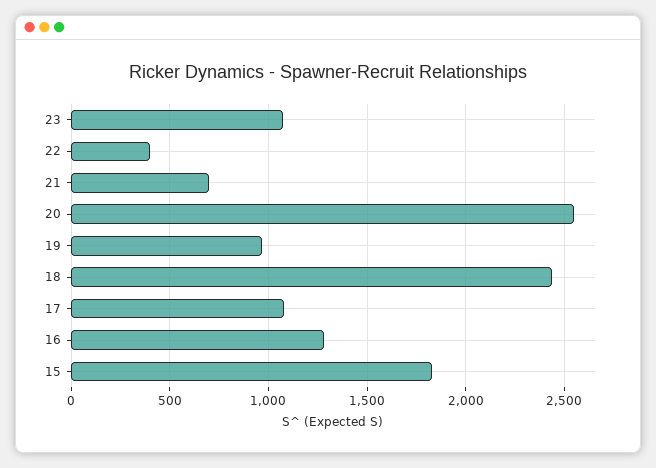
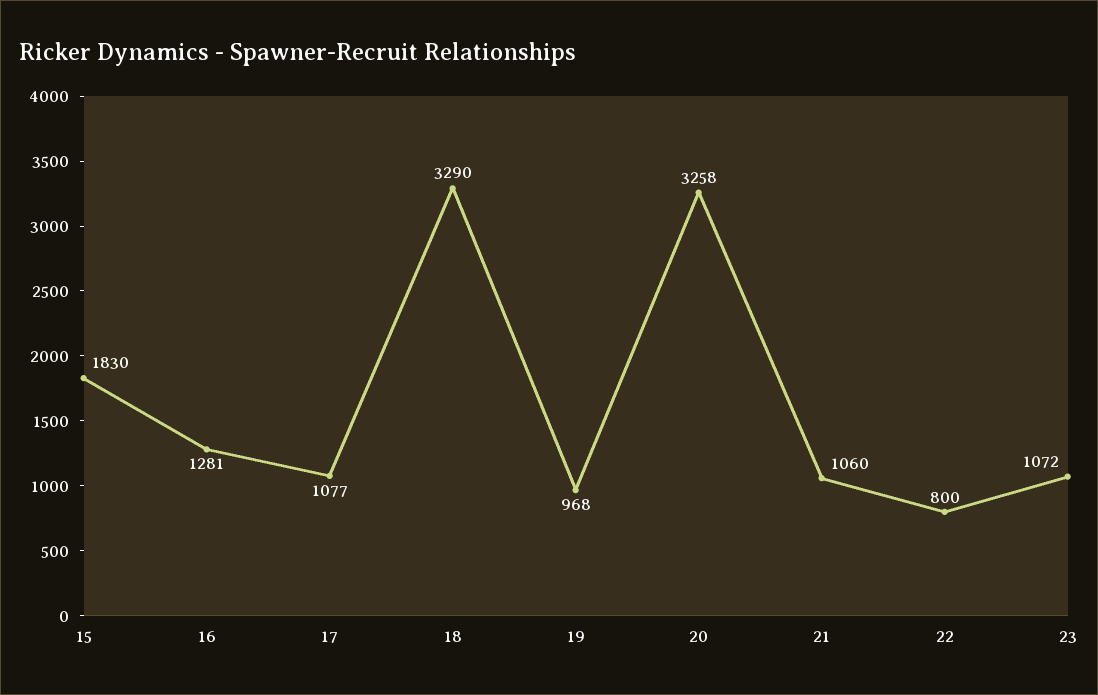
22: 400 -> 800
21: 700 -> 1060
20: 2550 -> 3258
18: 2450 -> 3290

